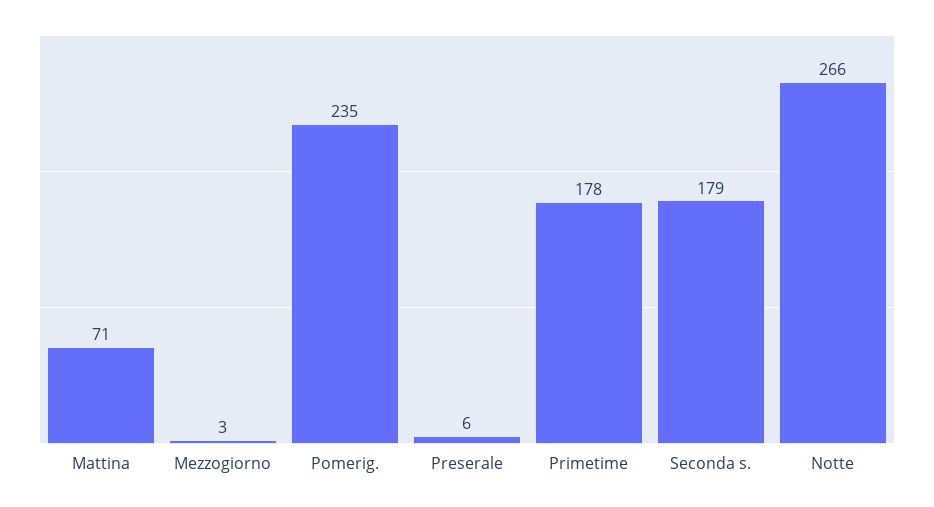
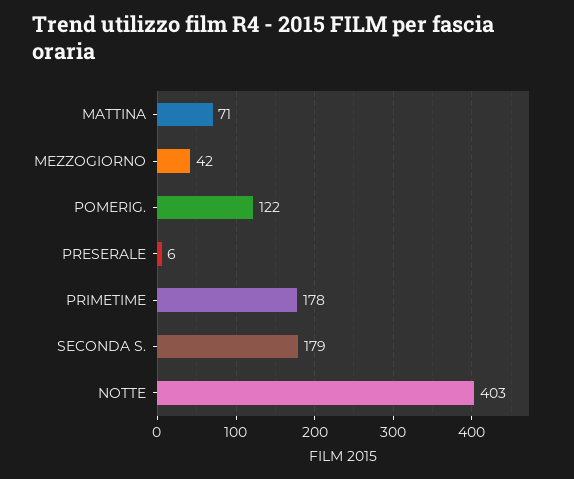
Mezzogiorno: 3 -> 42
Pomerig.: 235 -> 122
Notte: 266 -> 403

